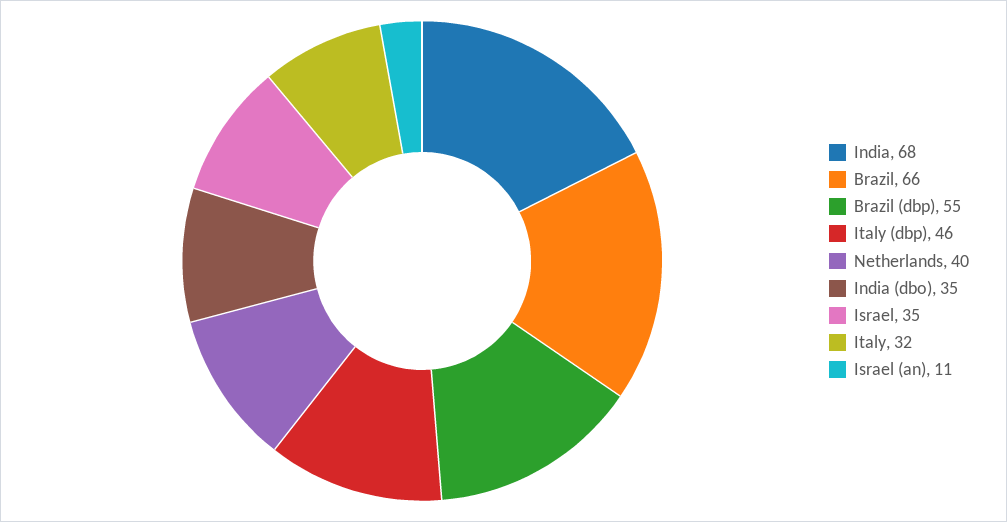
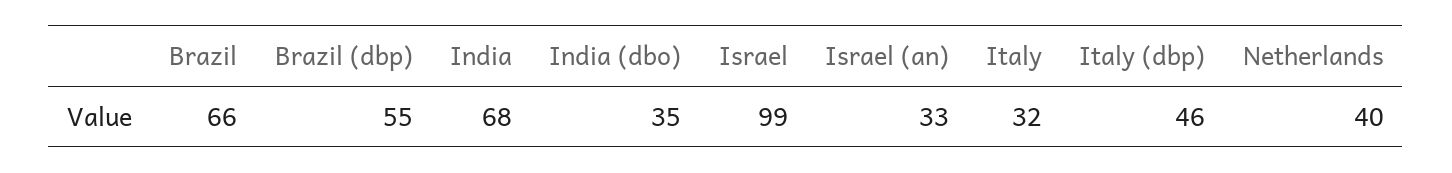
Israel: 35 -> 99
Israel (an): 11 -> 33

